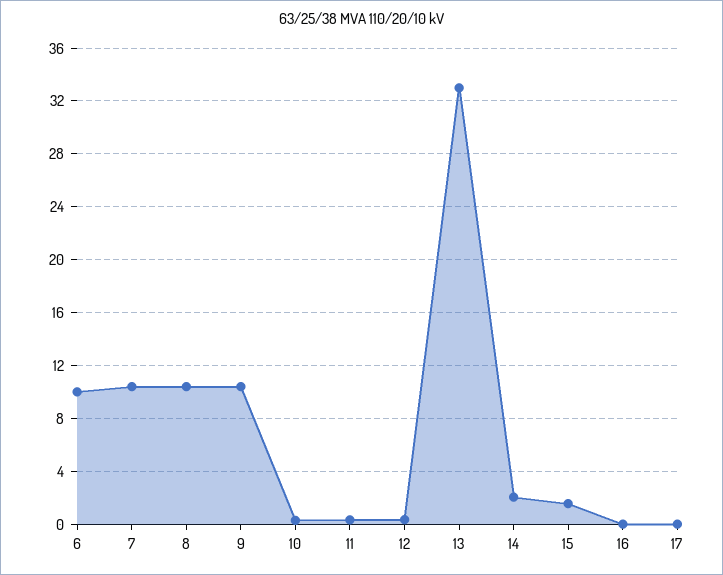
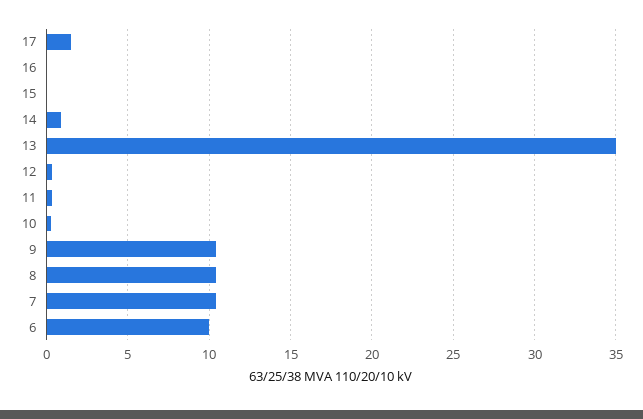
13: 33 -> 35
14: 2 -> 1
15: 1.5 -> 0
17: 0 -> 1.5

